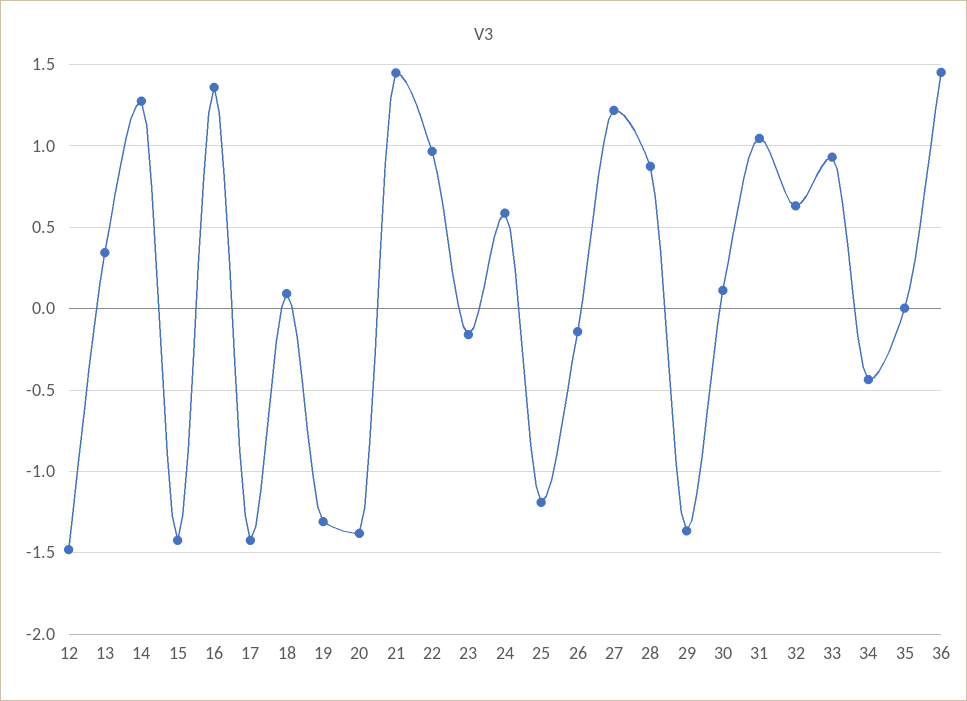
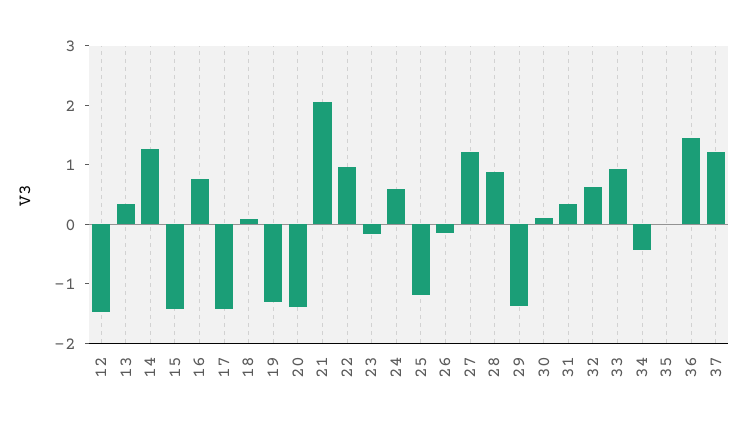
16: 1.35 -> 0.8
21: 1.45 -> 2
31: 1.05 -> 0.4
37: none -> 1.2

